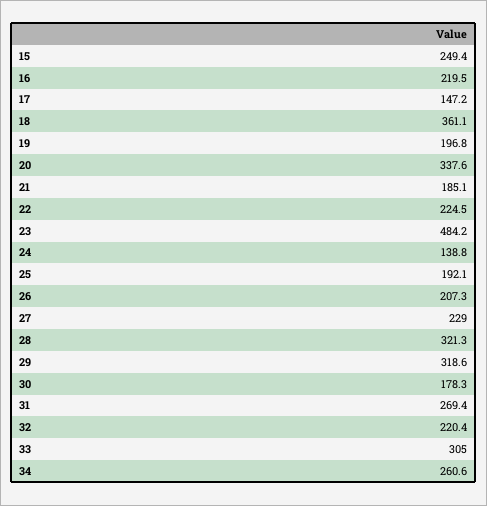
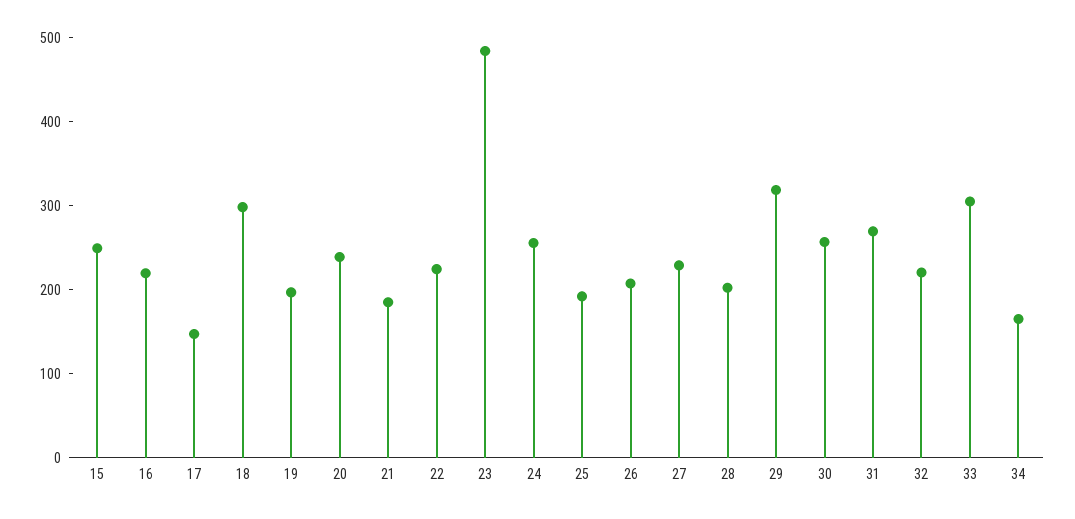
18: 361.1 -> 300
20: 337.6 -> 240
24: 138.8 -> 260
28: 321.3 -> 200
30: 178.3 -> 260
34: 260.6 -> 160

